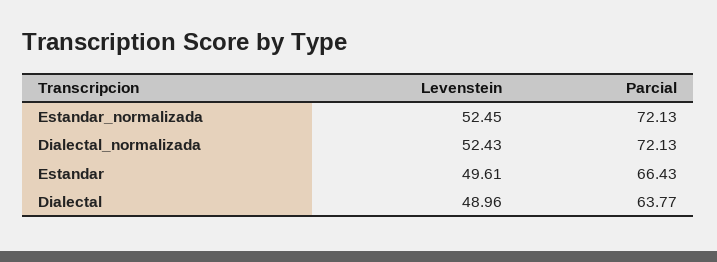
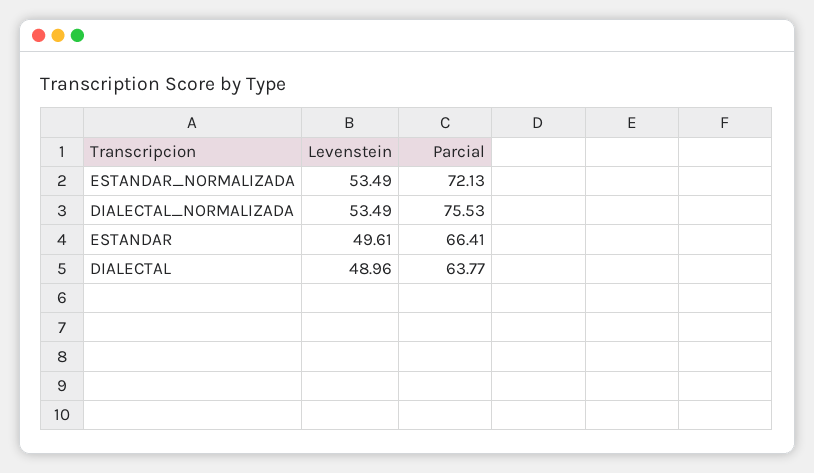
Levenstein, Estandar_normalizada: 52.45 -> 53.49
Levenstein, Dialectal_normalizada: 52.43 -> 53.49
Parcial, Dialectal_normalizada: 72.13 -> 75.53
Parcial, Estandar: 66.43 -> 66.41

